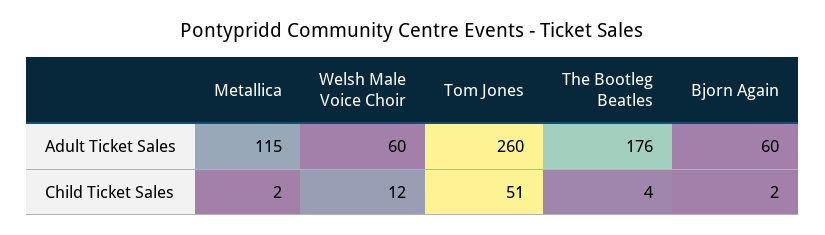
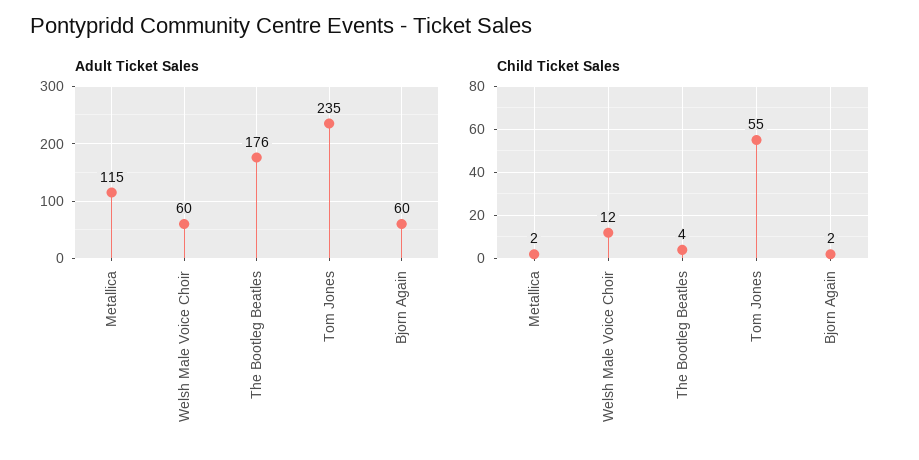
Adult Ticket Sales, Tom Jones: 260 -> 235
Child Ticket Sales, Tom Jones: 51 -> 55

